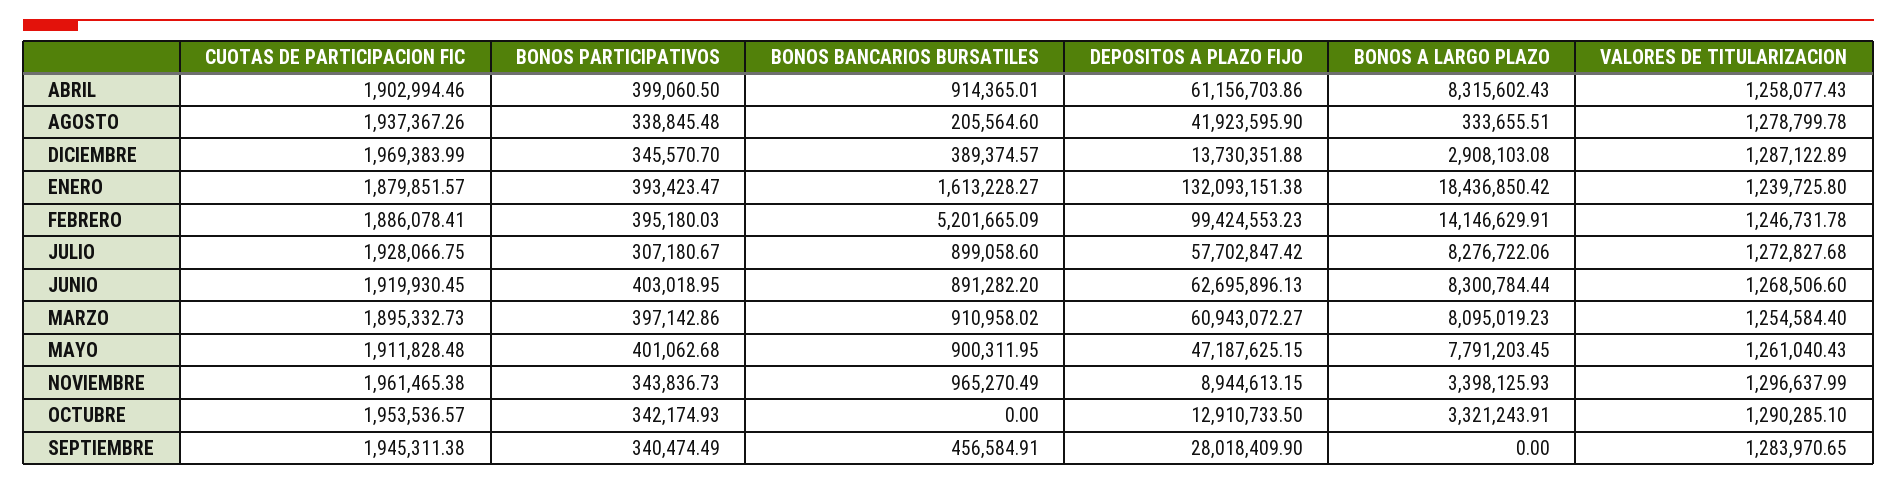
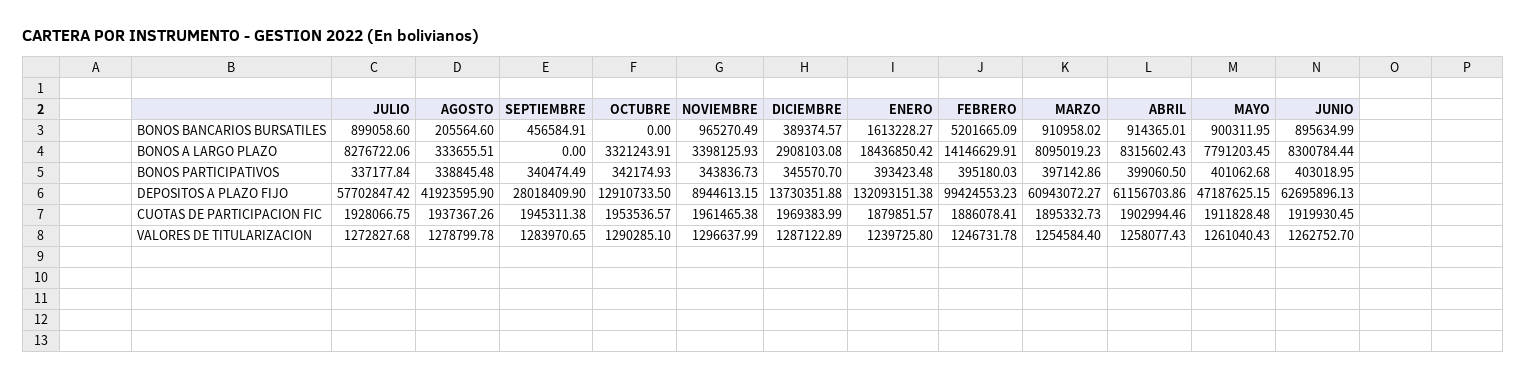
BONOS PARTICIPATIVOS, ENERO: 393423.47 -> 393423.48
BONOS PARTICIPATIVOS, JULIO: 307180.67 -> 337177.84
BONOS BANCARIOS BURSATILES, JUNIO: 891282.2 -> 895634.99
VALORES DE TITULARIZACION, JUNIO: 1268506.6 -> 1262752.7

